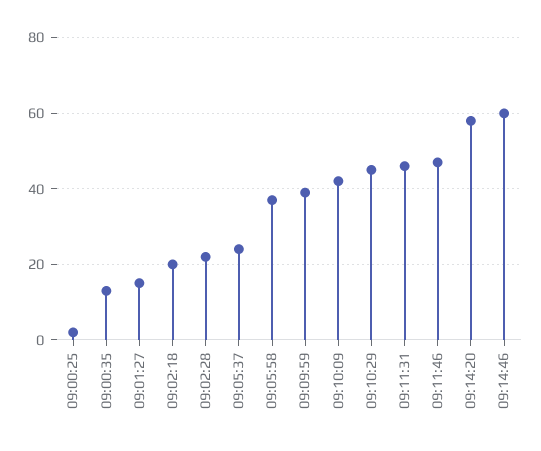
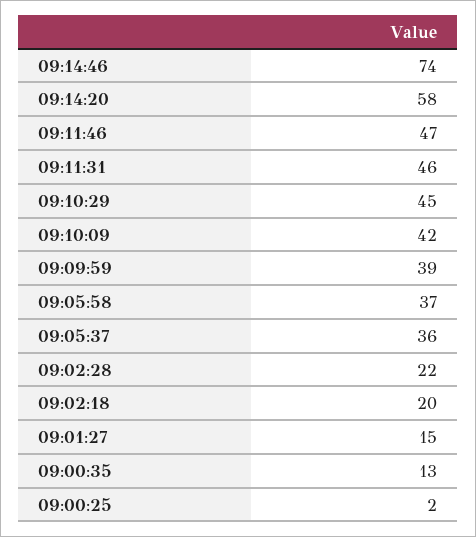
09:05:37: 25 -> 36
09:14:46: 60 -> 74

